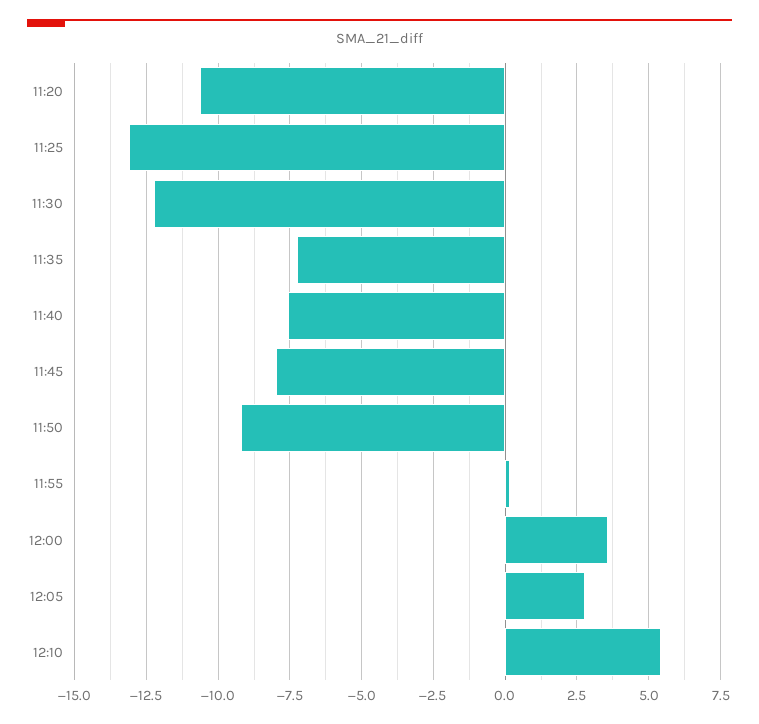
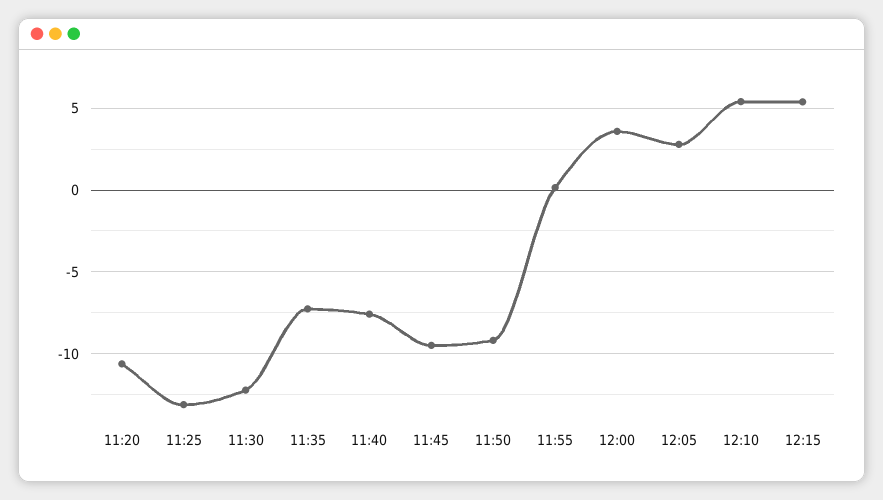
11:45: -8 -> -9.5
12:15: none -> 5.5

